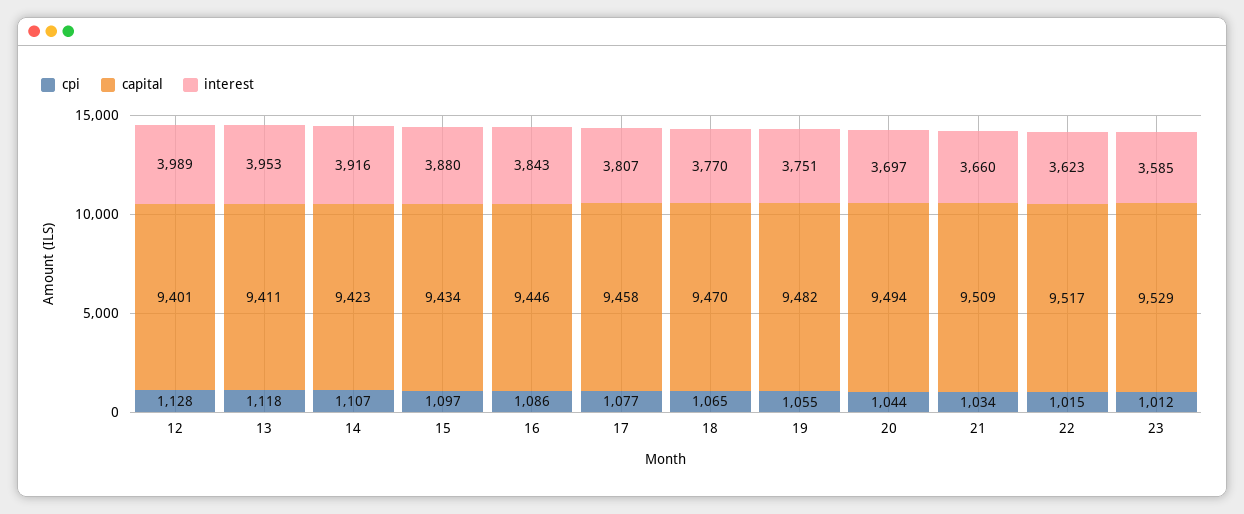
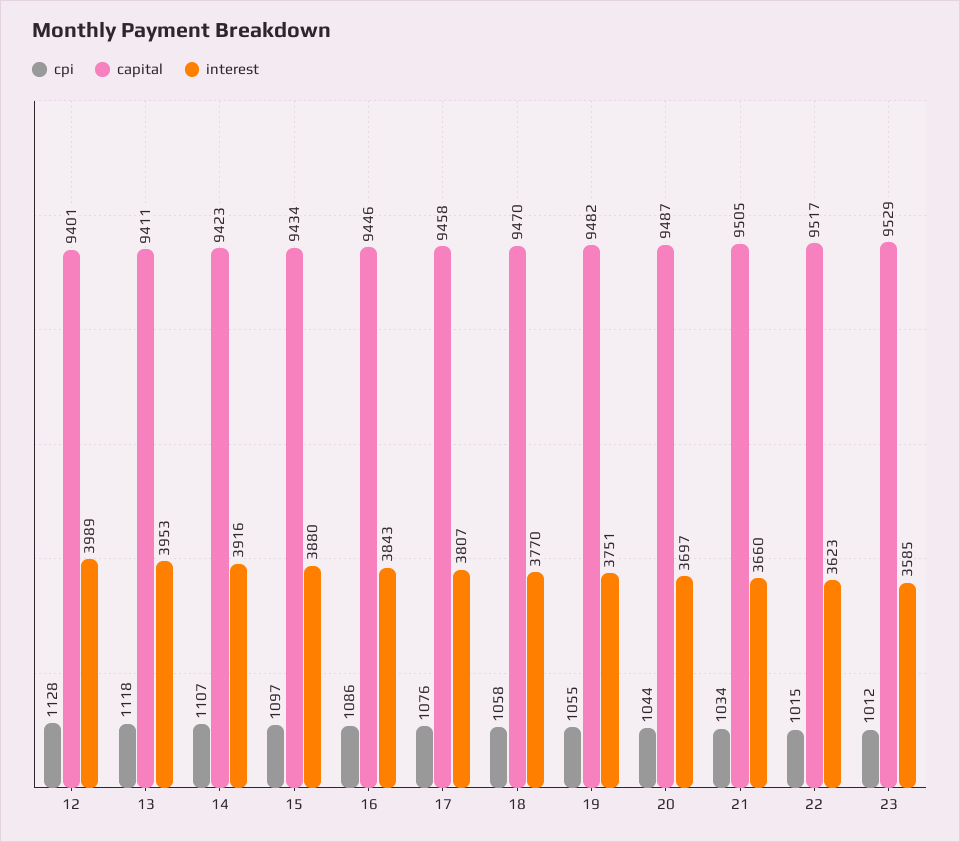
cpi, 17: 1077 -> 1076
cpi, 18: 1065 -> 1058
capital, 20: 9494 -> 9487
capital, 21: 9509 -> 9505

